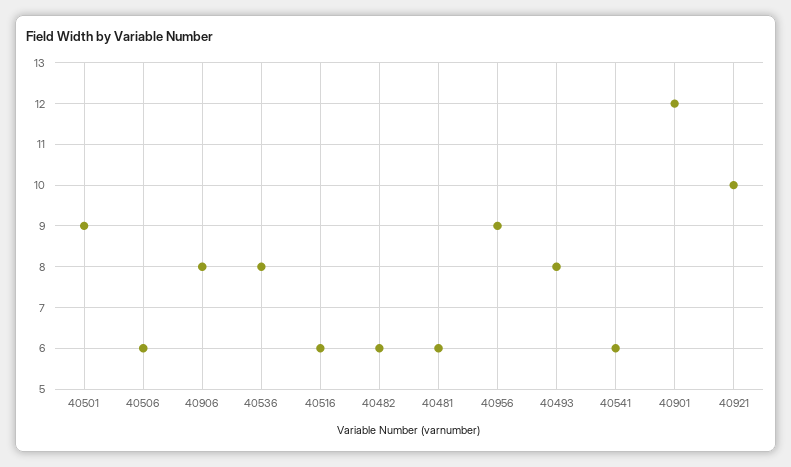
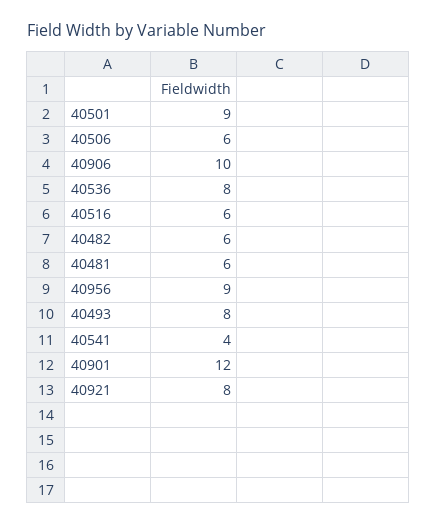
40906: 8 -> 10
40541: 6 -> 4
40921: 10 -> 8

